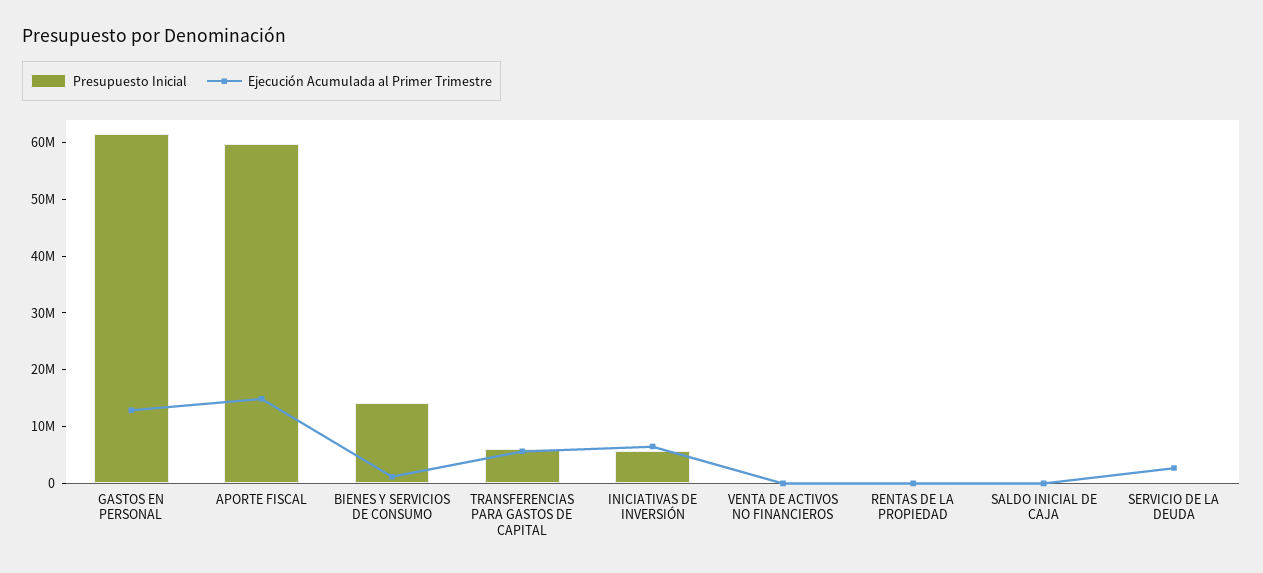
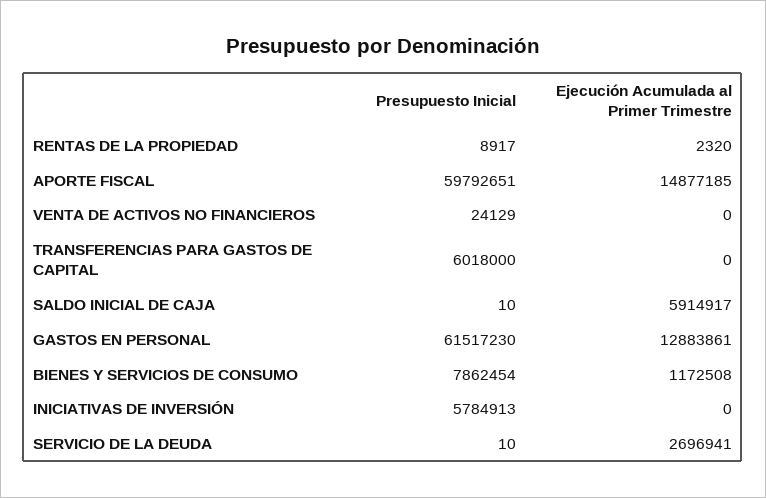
Presupuesto Inicial, BIENES Y SERVICIOS DE CONSUMO: 14000000 -> 7862454
Ejecución Acumulada al Primer Trimestre, TRANSFERENCIAS PARA GASTOS DE CAPITAL: 6000000 -> 0
Ejecución Acumulada al Primer Trimestre, INICIATIVAS DE INVERSIÓN: 6000000 -> 0
Ejecución Acumulada al Primer Trimestre, SALDO INICIAL DE CAJA: 0 -> 5914917

